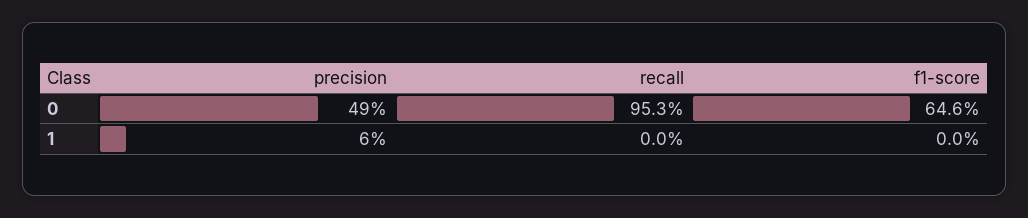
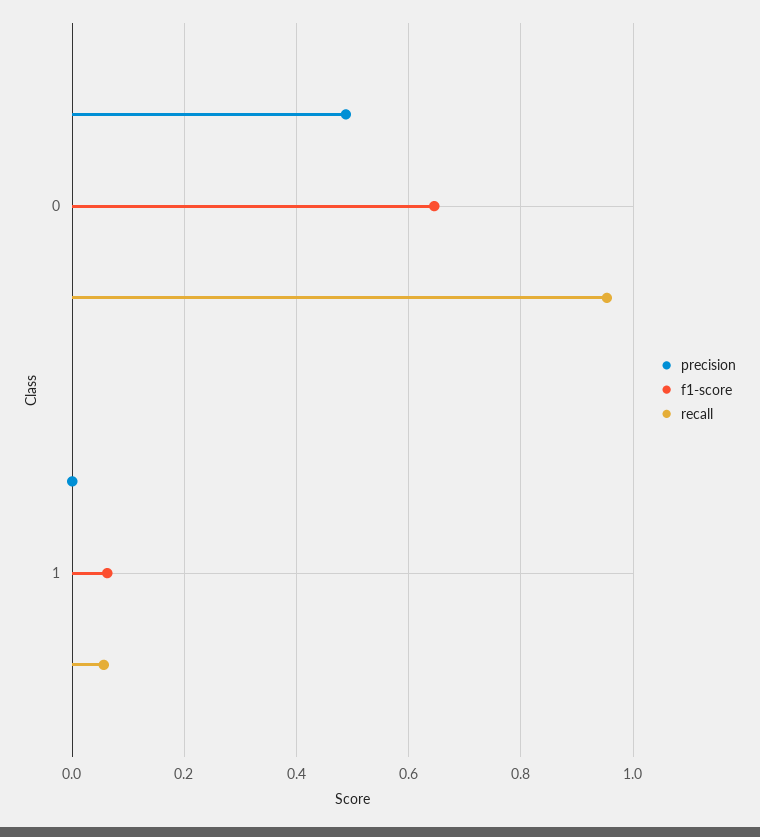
precision, 1: 0.06 -> 0
recall, 1: 0 -> 0.06
f1-score, 1: 0 -> 0.06

